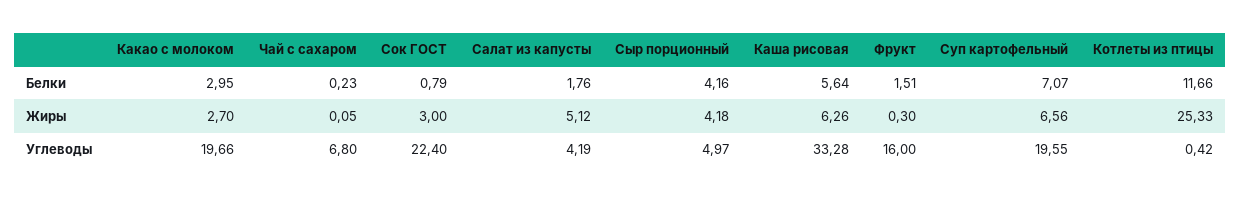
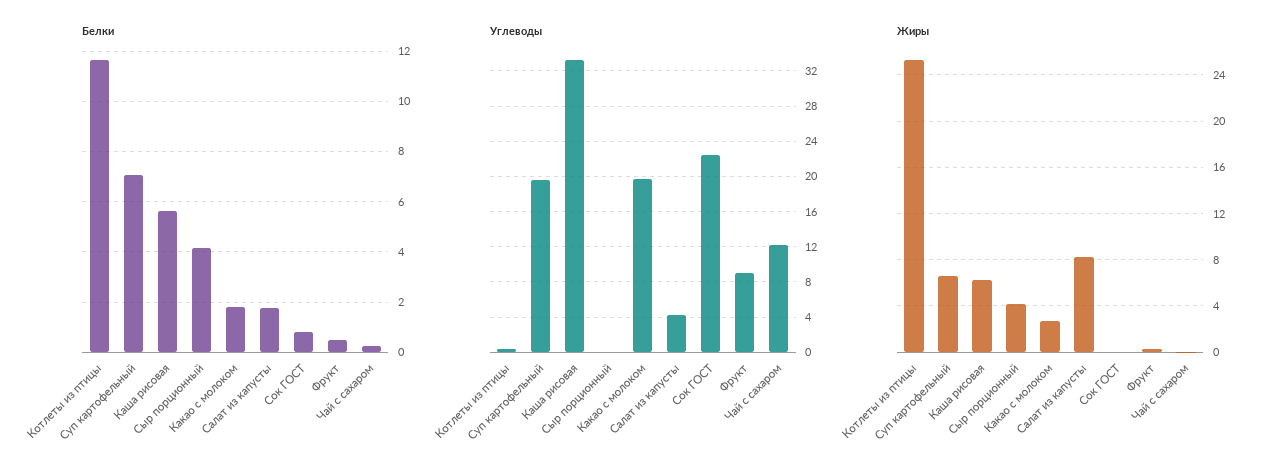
Белки, Какао с молоком: 2.95 -> 1.75
Белки, Фрукт: 1.51 -> 0.5
Жиры, Сок ГОСТ: 3 -> 0
Жиры, Салат из капусты: 5.12 -> 8
Углеводы, Чай с сахаром: 6.8 -> 12
Углеводы, Сыр порционный: 4.97 -> 0
Углеводы, Фрукт: 16 -> 9

